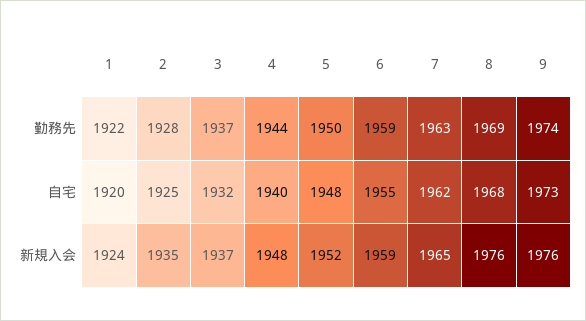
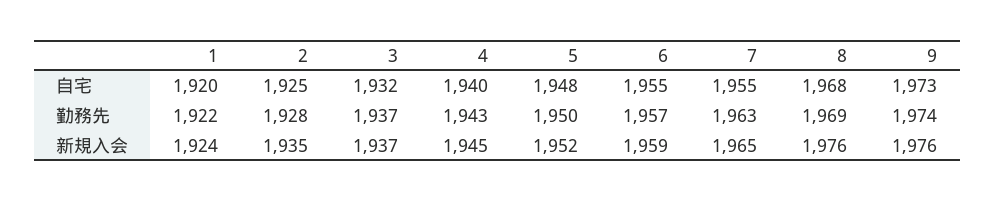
4, 勤務先: 1944 -> 1943
6, 勤務先: 1959 -> 1957
7, 自宅: 1962 -> 1955
4, 新規入会: 1948 -> 1945

